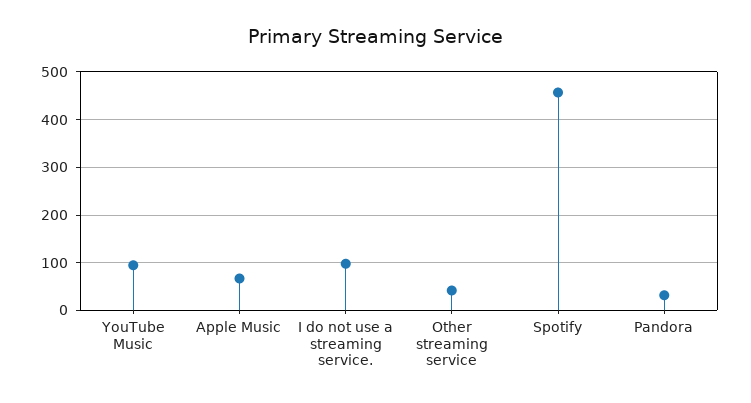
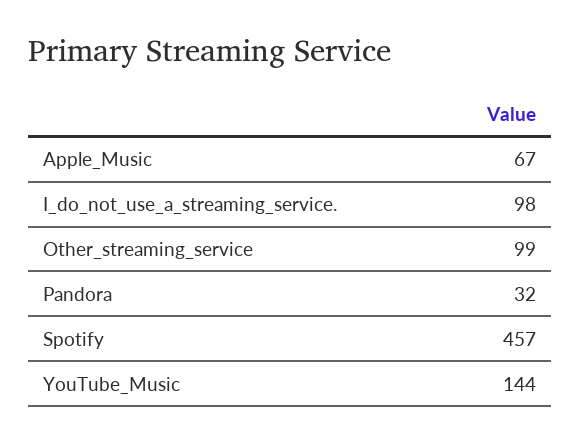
YouTube Music: 100 -> 144
Other streaming service: 40 -> 99

